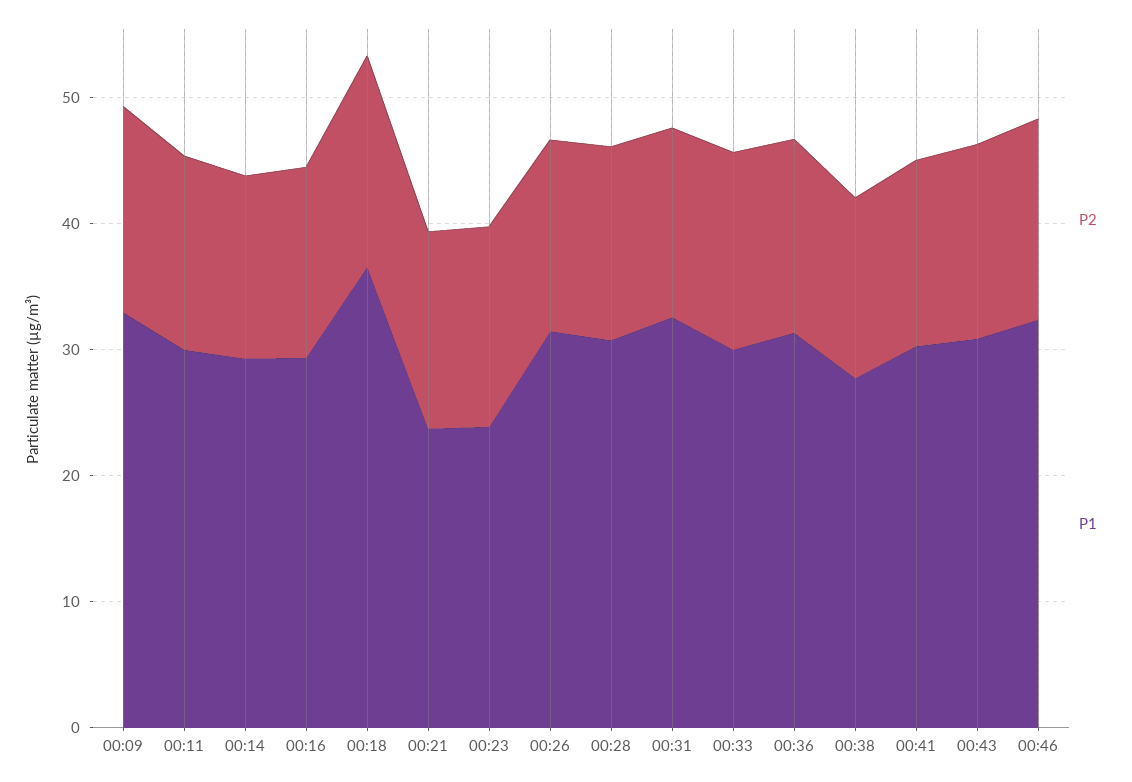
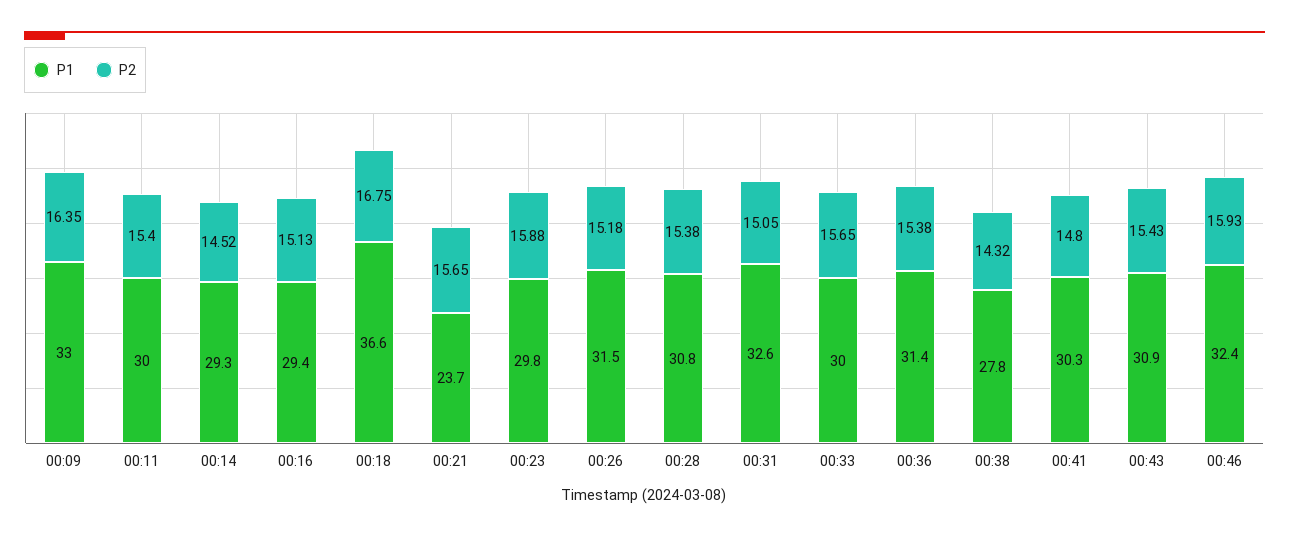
P1, 00:23: 24 -> 29.8

